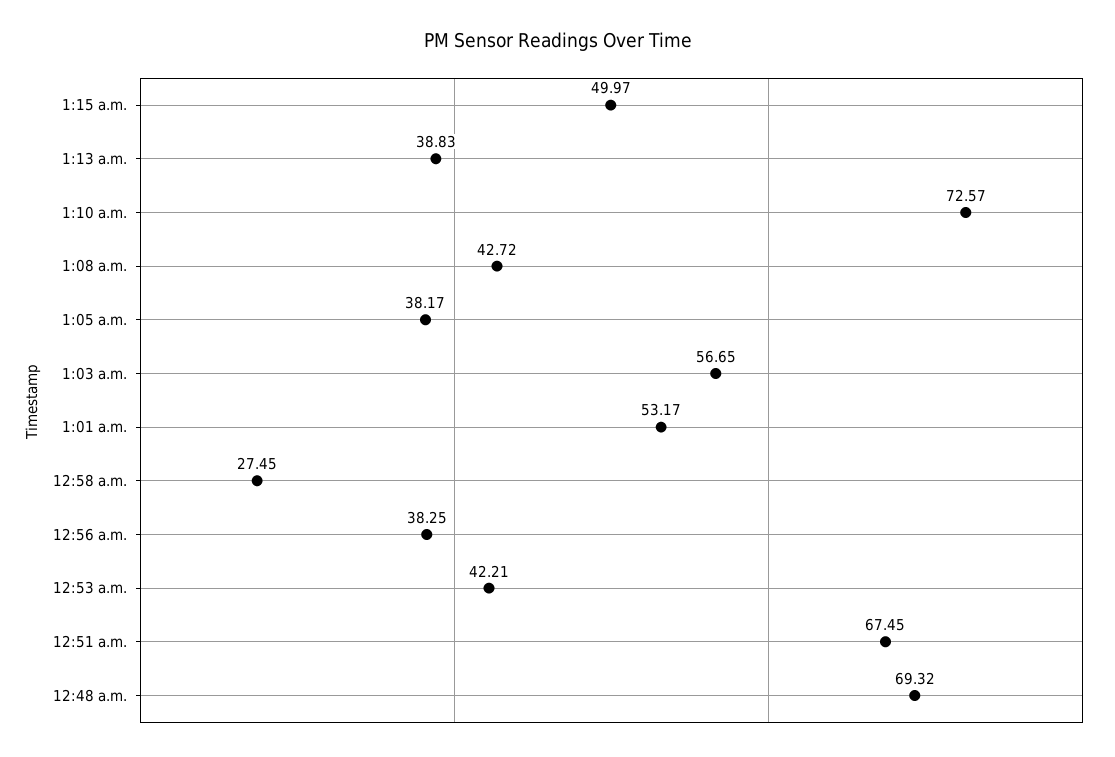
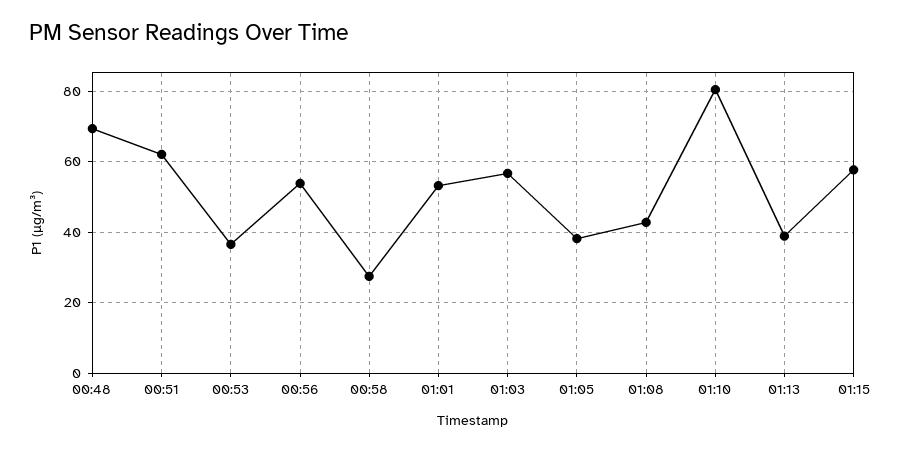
1:15 a.m.: 49.97 -> 58
1:10 a.m.: 72.57 -> 80
12:56 a.m.: 38.25 -> 54
12:53 a.m.: 42.21 -> 36
12:51 a.m.: 67.45 -> 62

